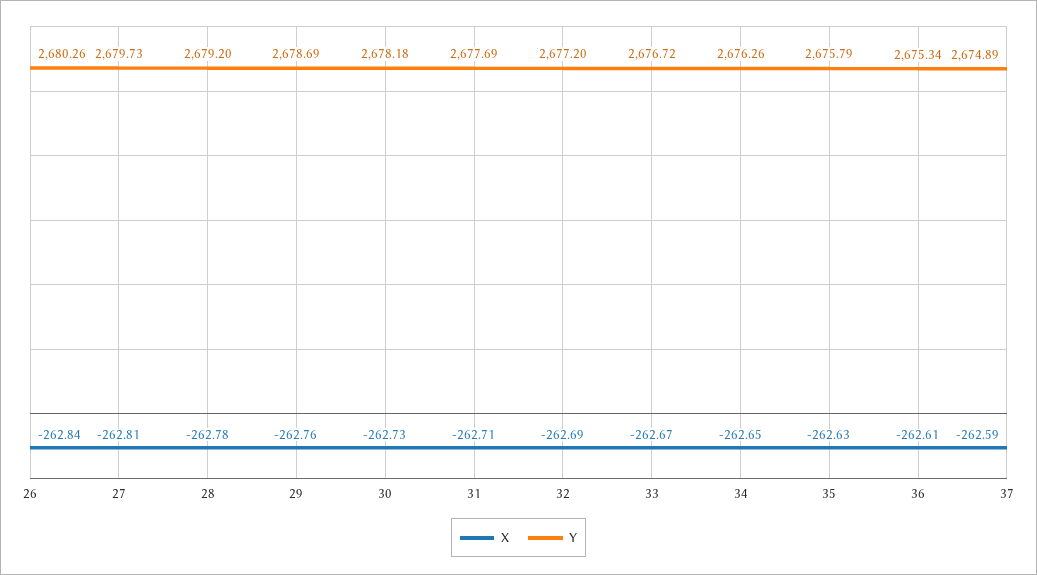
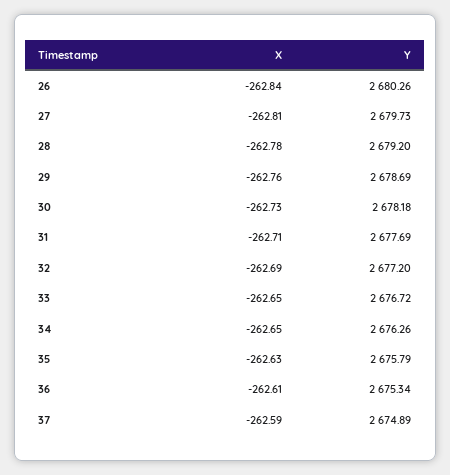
X, 33: -262.67 -> -262.65

